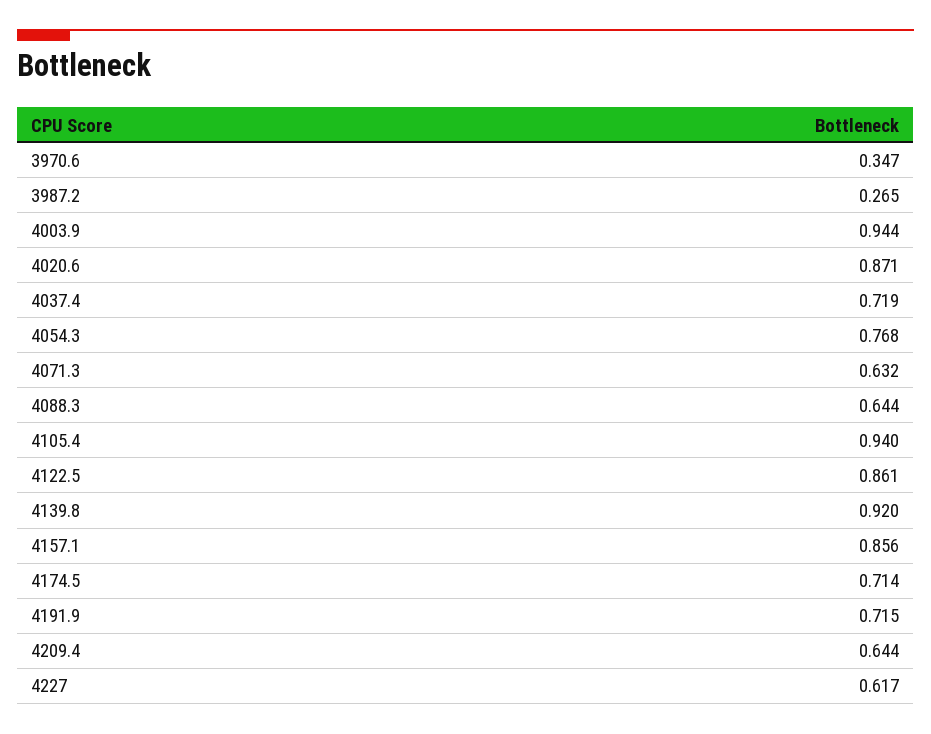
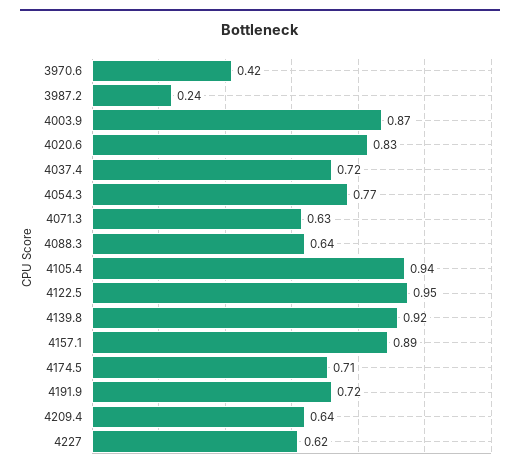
3970.6: 0.347 -> 0.42
3987.2: 0.265 -> 0.24
4003.9: 0.944 -> 0.87
4020.6: 0.871 -> 0.83
4122.5: 0.861 -> 0.95
4157.1: 0.856 -> 0.89

